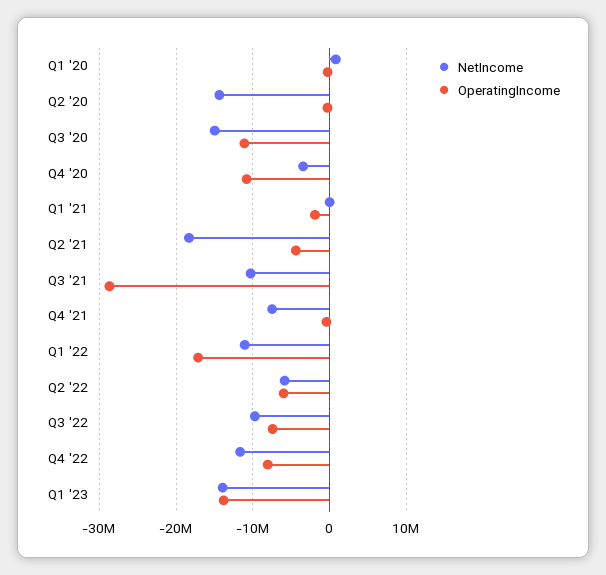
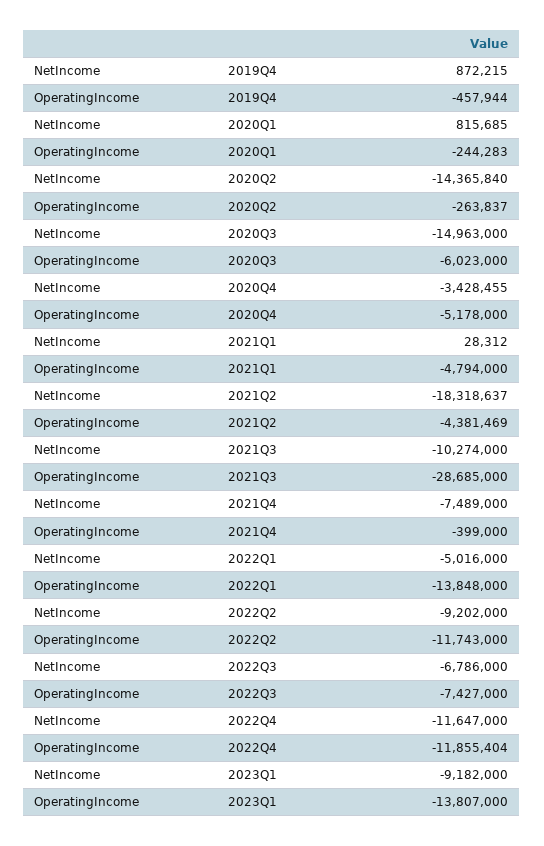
OperatingIncome, Q3 '20: -11000000 -> -6023000
OperatingIncome, Q4 '20: -11000000 -> -5178000
OperatingIncome, Q1 '21: -2000000 -> -4794000
NetIncome, Q1 '22: -11000000 -> -5016000
OperatingIncome, Q1 '22: -17000000 -> -13848000
NetIncome, Q2 '22: -6000000 -> -9202000
OperatingIncome, Q2 '22: -6000000 -> -11743000
NetIncome, Q3 '22: -10000000 -> -6786000
OperatingIncome, Q4 '22: -8000000 -> -11855404
NetIncome, Q1 '23: -14000000 -> -9182000
NetIncome, 2019Q4: none -> 872215
OperatingIncome, 2019Q4: none -> -457944

